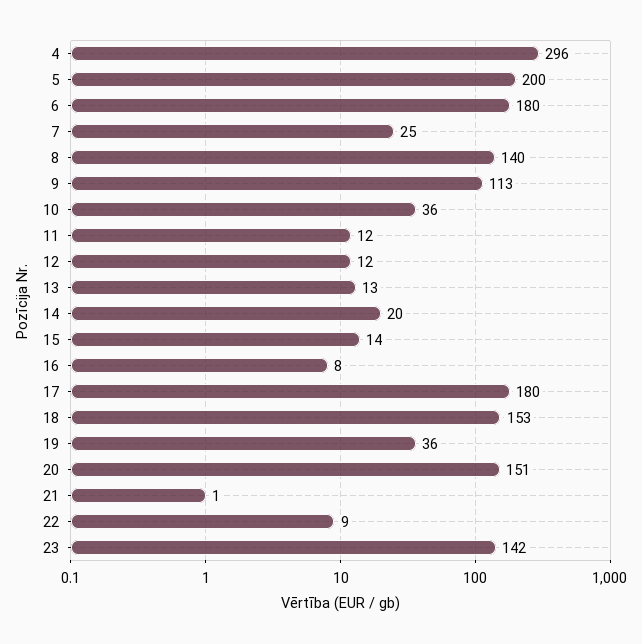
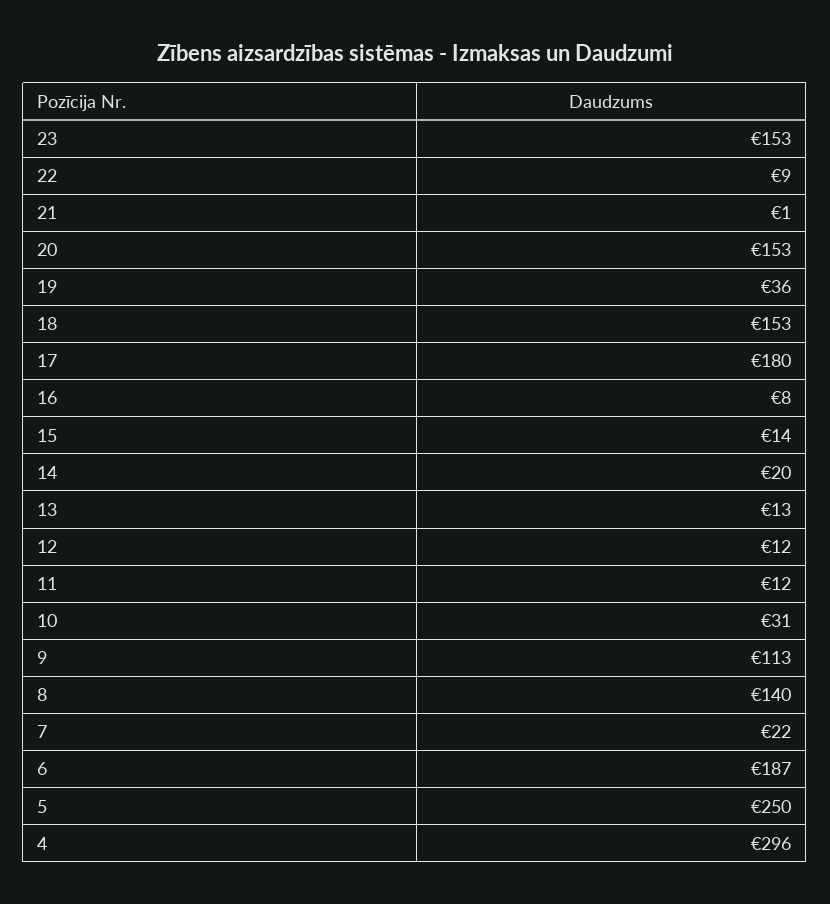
5: 200 -> 250
6: 180 -> 187
7: 25 -> 22
10: 36 -> 31
20: 151 -> 153
23: 142 -> 153

